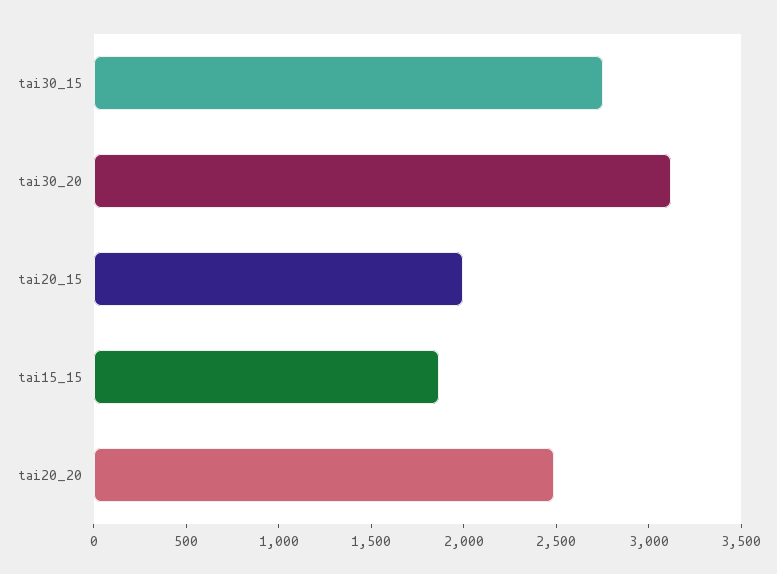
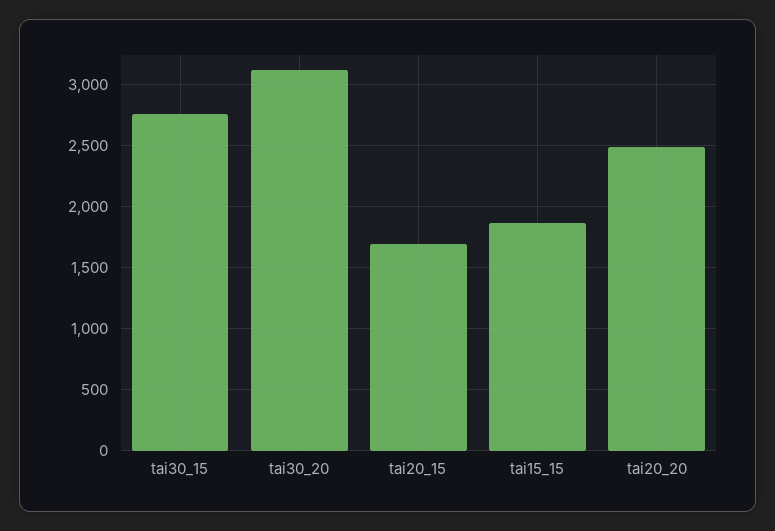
tai20_15: 2000 -> 1700

